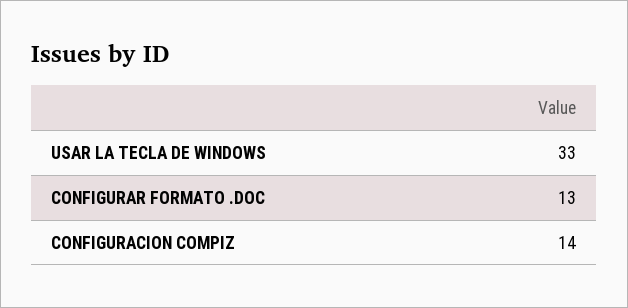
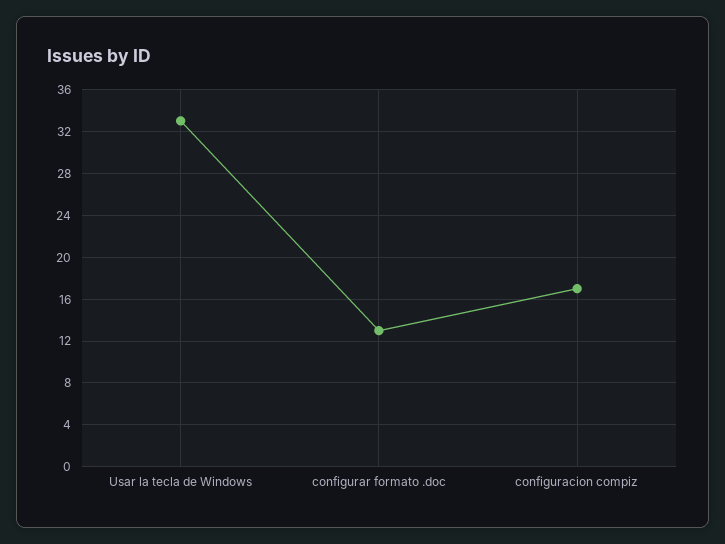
CONFIGURACION COMPIZ: 14 -> 17

